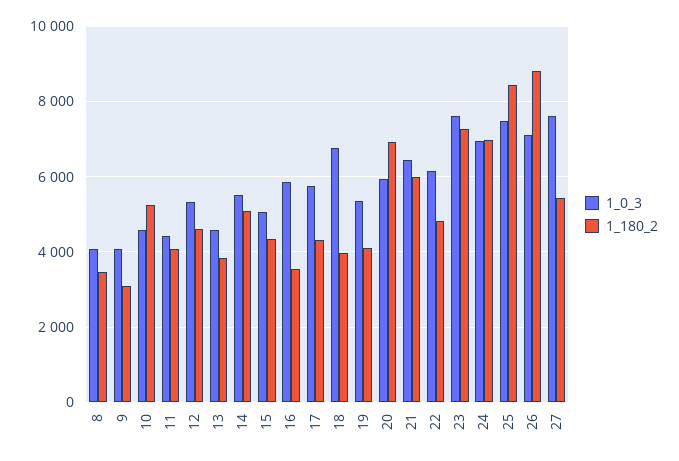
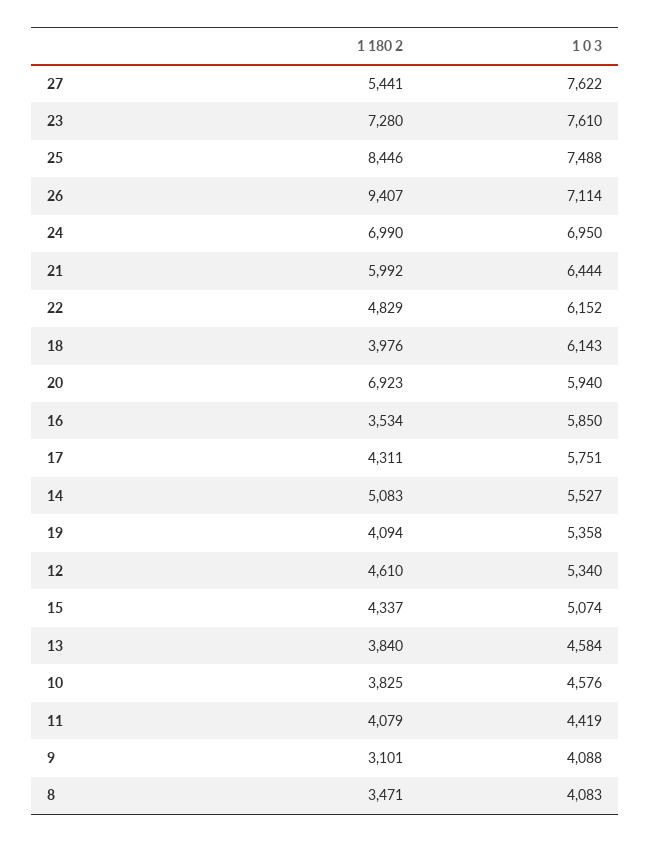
1_180_2, 10: 5200 -> 3825
1_0_3, 18: 6800 -> 6143
1_180_2, 26: 8800 -> 9407

